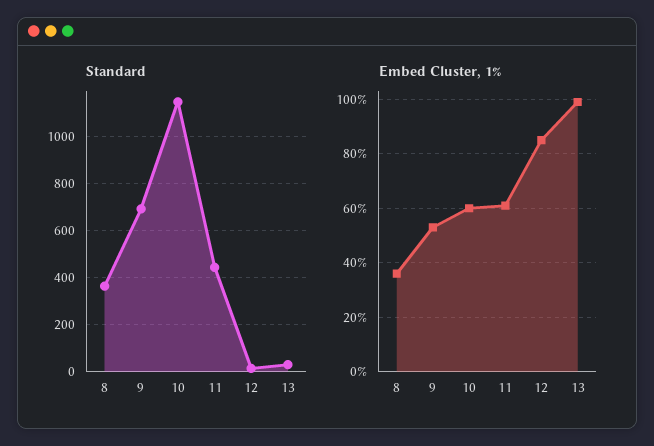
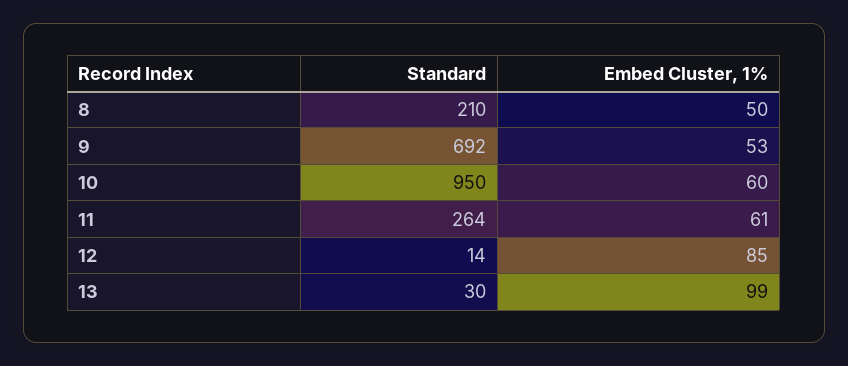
Standard, 8: 350 -> 210
Standard, 10: 1150 -> 950
Standard, 11: 450 -> 264
Embed Cluster, 1%, 8: 35 -> 50

